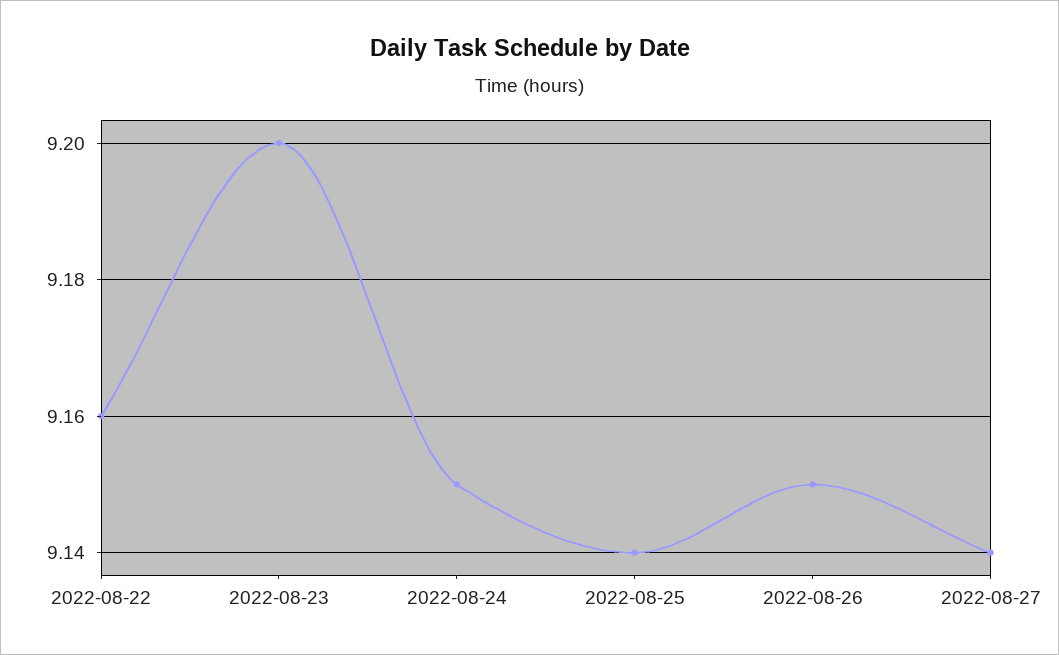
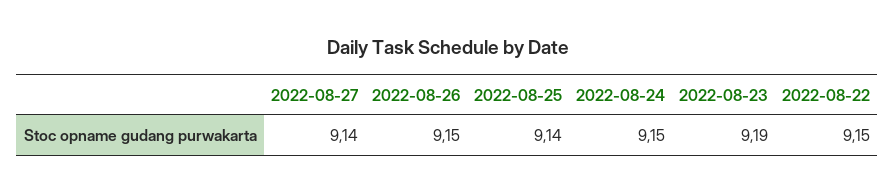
2022-08-22: 9.16 -> 9.15
2022-08-23: 9.2 -> 9.19

